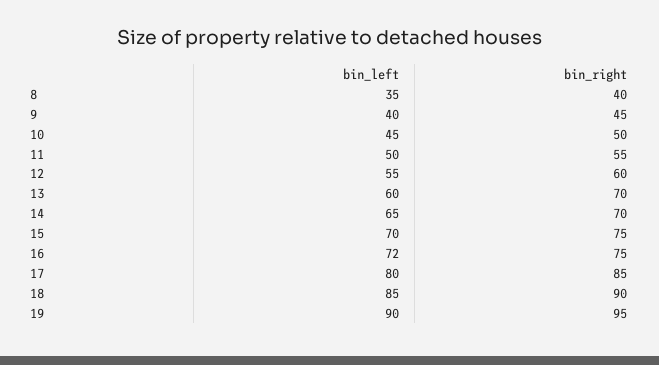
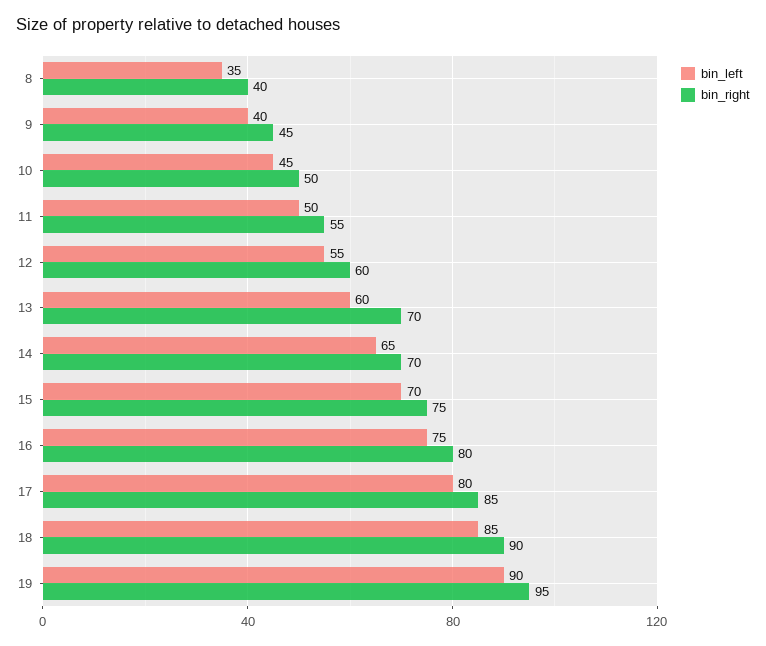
bin_left, 16: 72 -> 75
bin_right, 16: 75 -> 80

